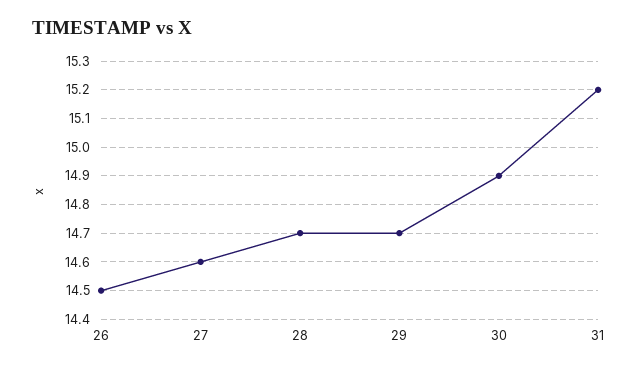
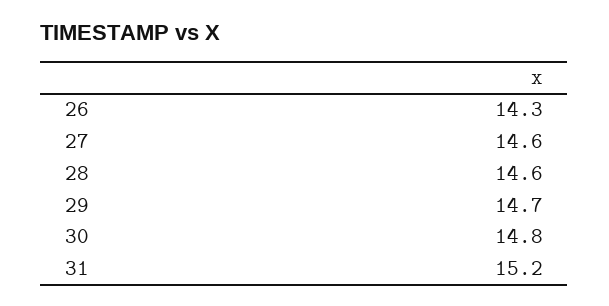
26: 14.5 -> 14.3
28: 14.7 -> 14.6
30: 14.9 -> 14.8

